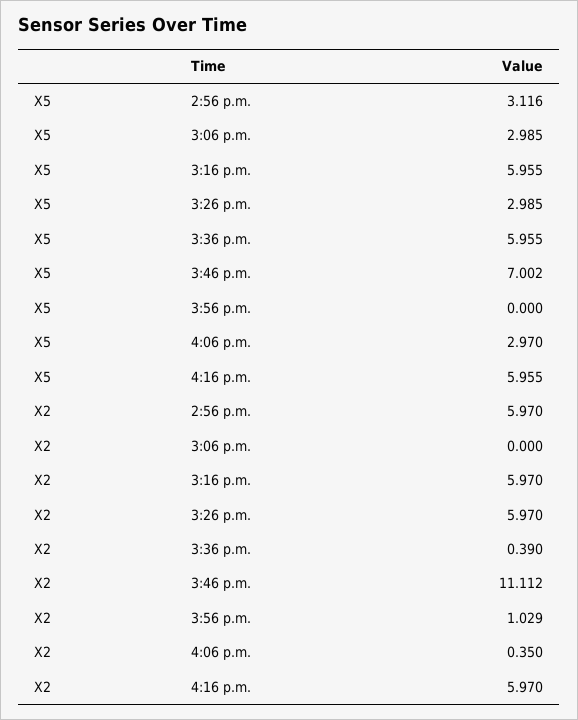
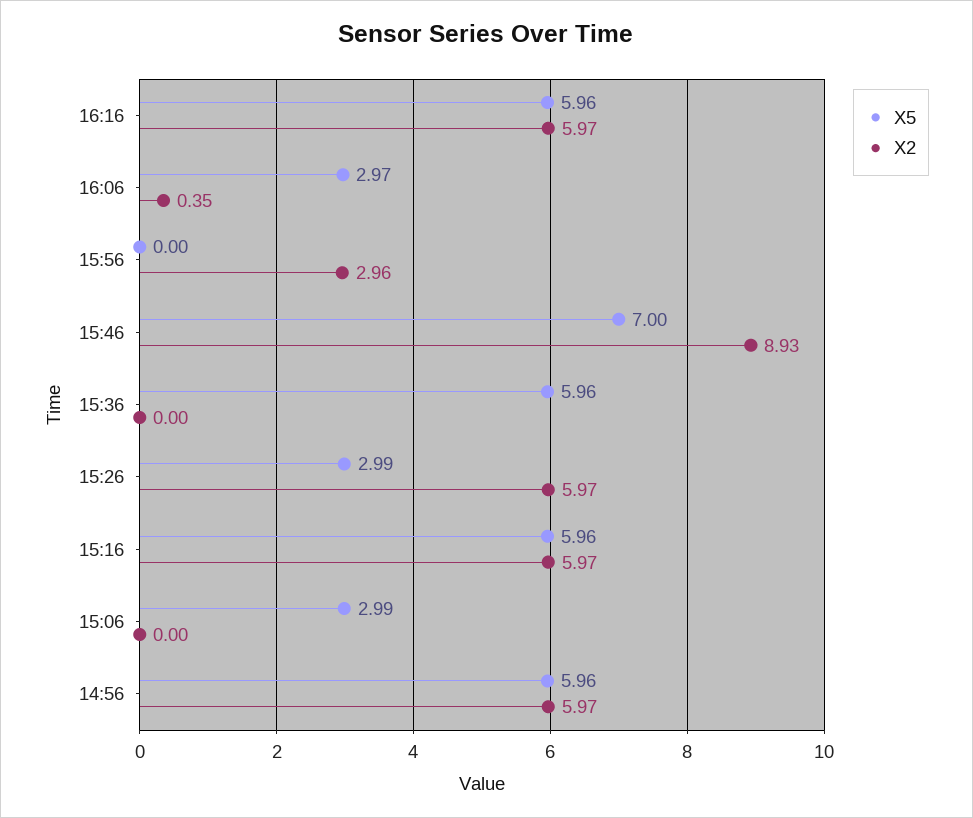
X5, 2:56 p.m.: 3.116 -> 5.96
X2, 3:36 p.m.: 0.39 -> 0
X2, 3:46 p.m.: 11.112 -> 8.93
X2, 3:56 p.m.: 1.029 -> 2.96

